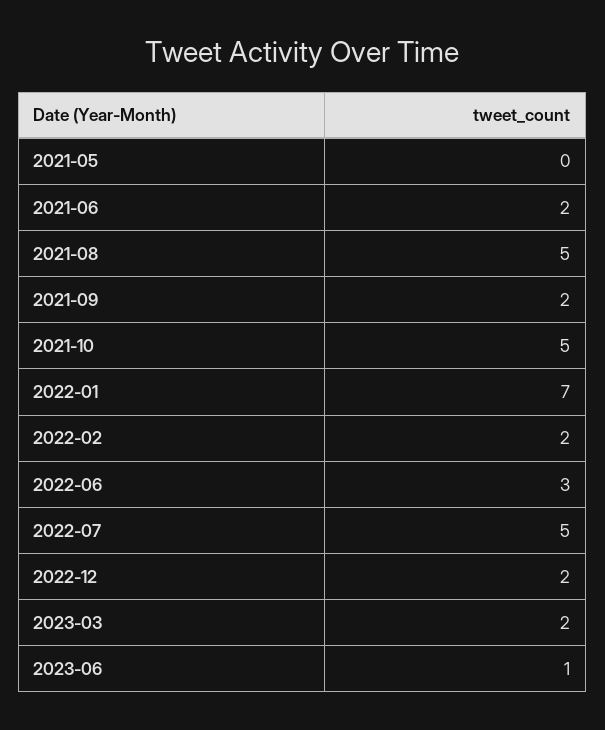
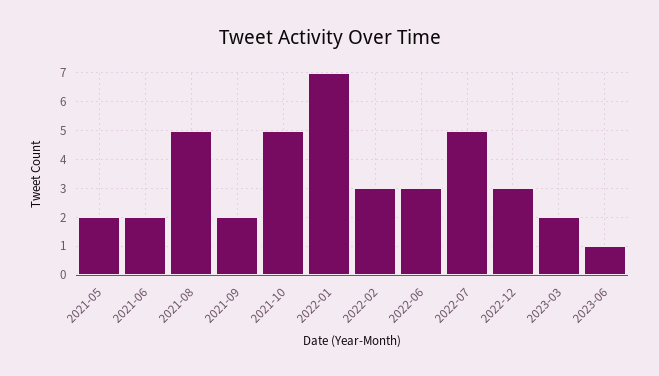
2021-05: 0 -> 2
2022-02: 2 -> 3
2022-12: 2 -> 3

